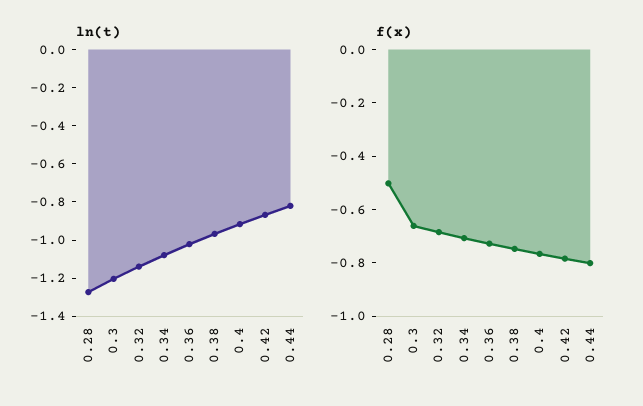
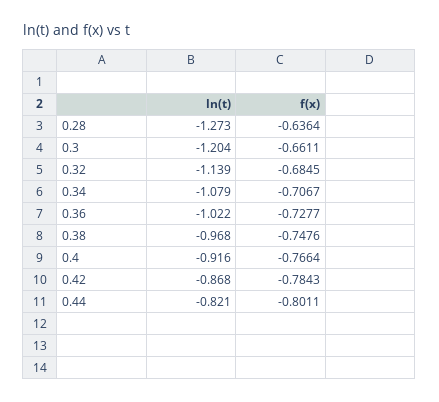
f(x), 0.28: -0.5 -> -0.6364

